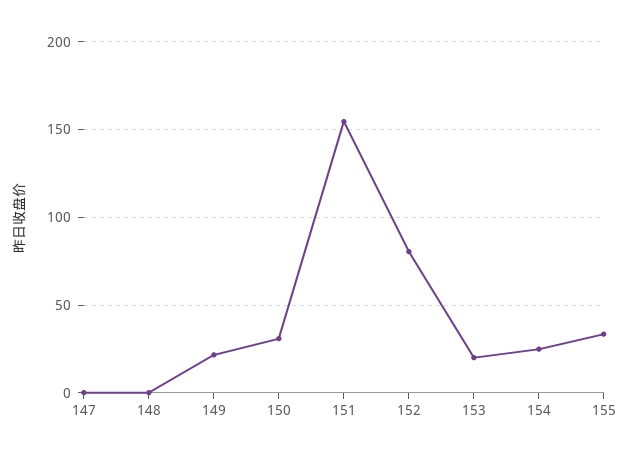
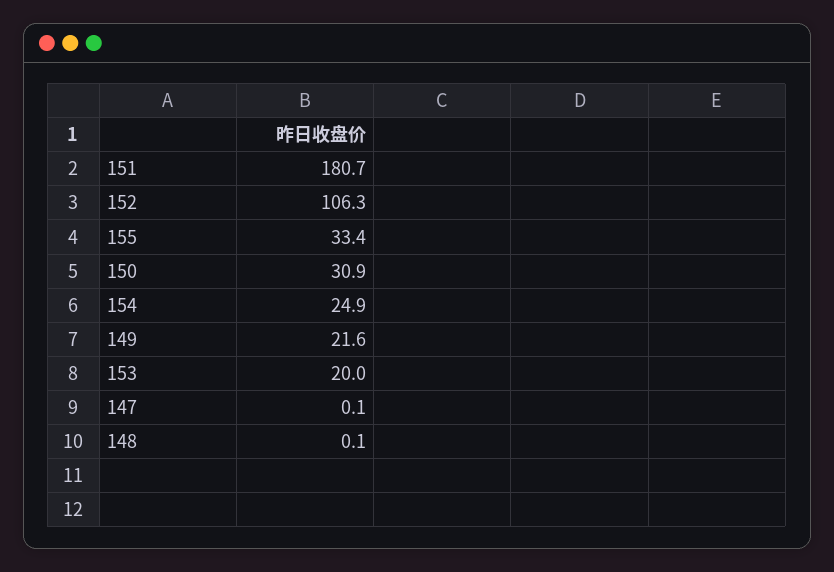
151: 155 -> 180.7
152: 80 -> 106.3

